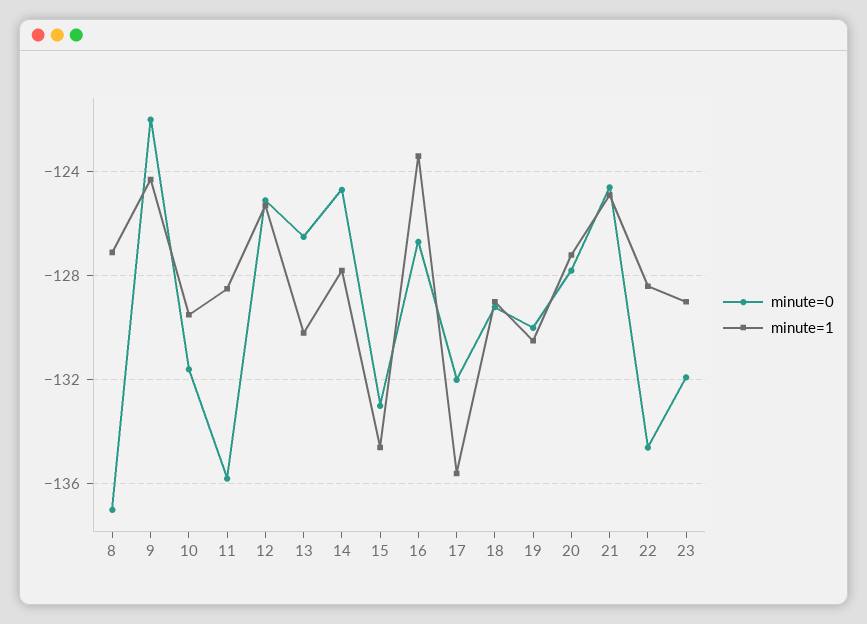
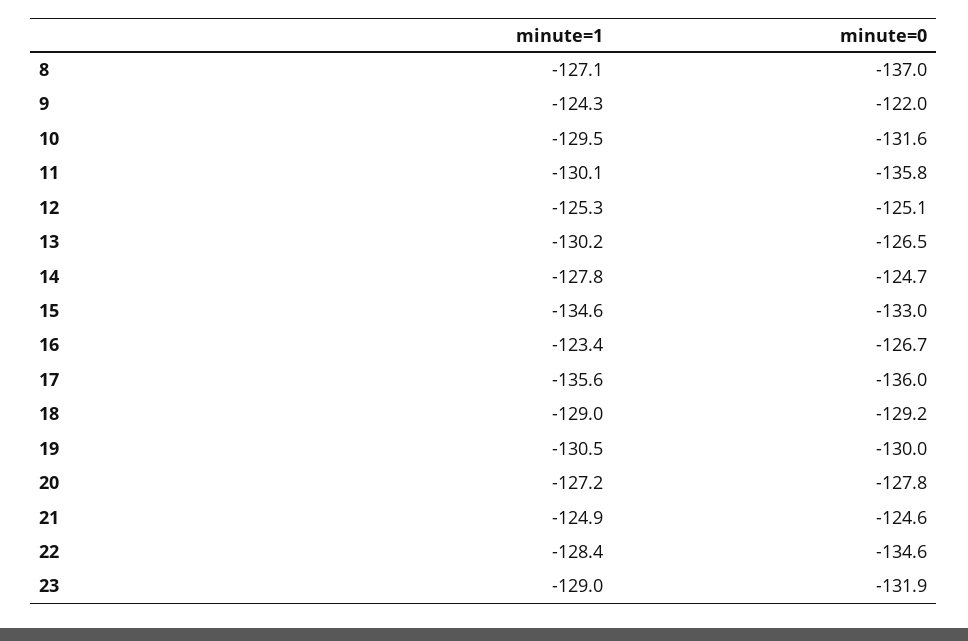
minute=1, 11: -128.5 -> -130.1
minute=0, 17: -132 -> -136

